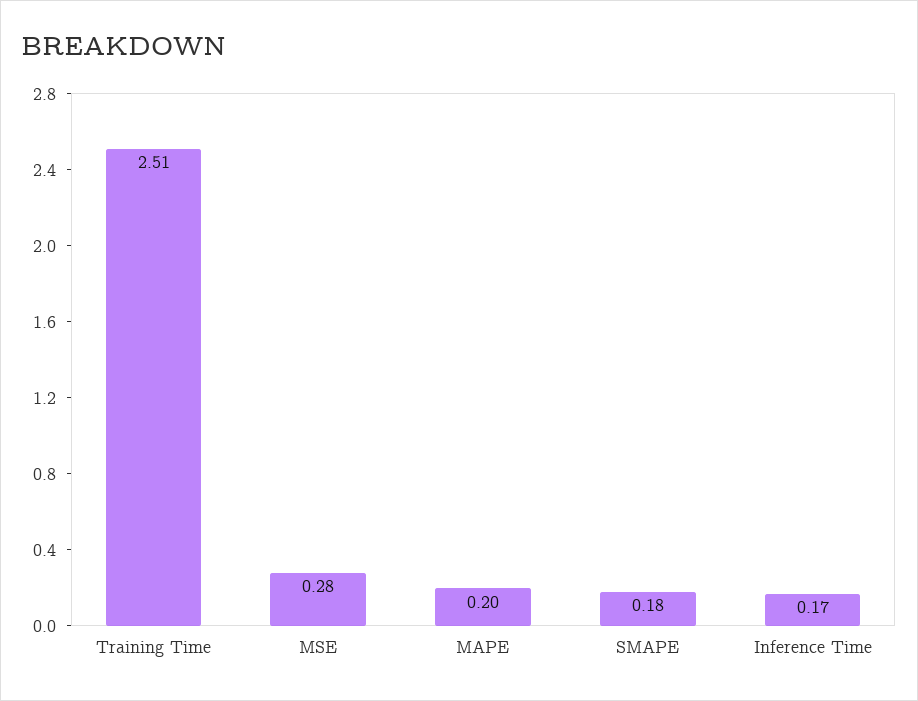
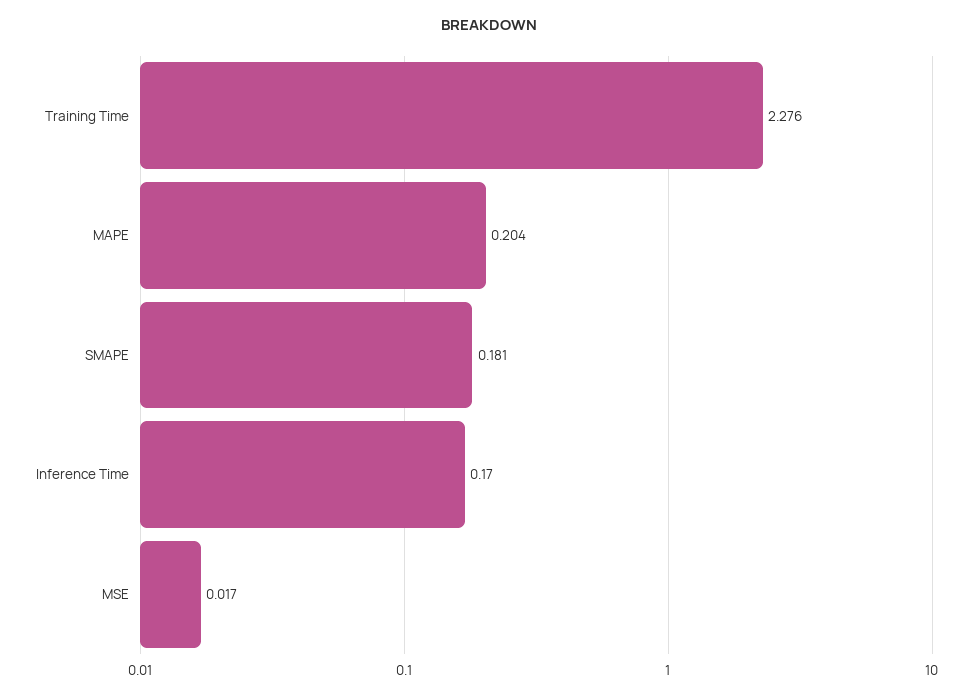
Training Time: 2.51 -> 2.276
MSE: 0.28 -> 0.017

